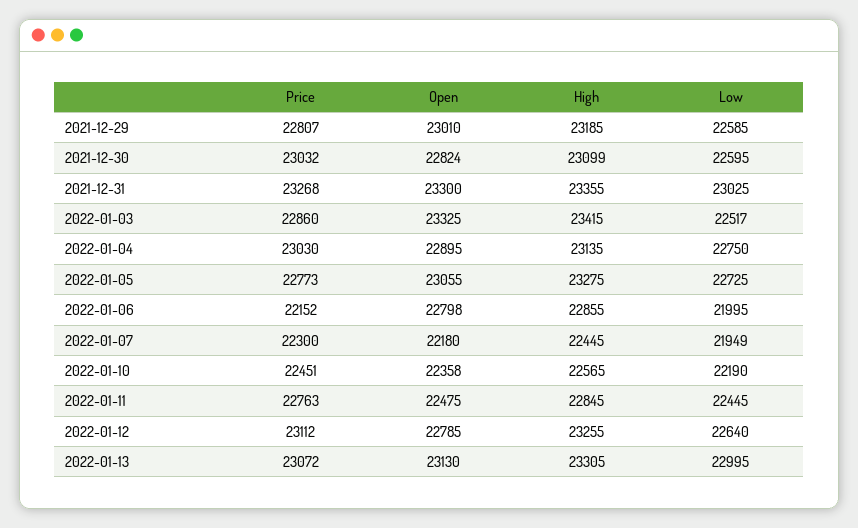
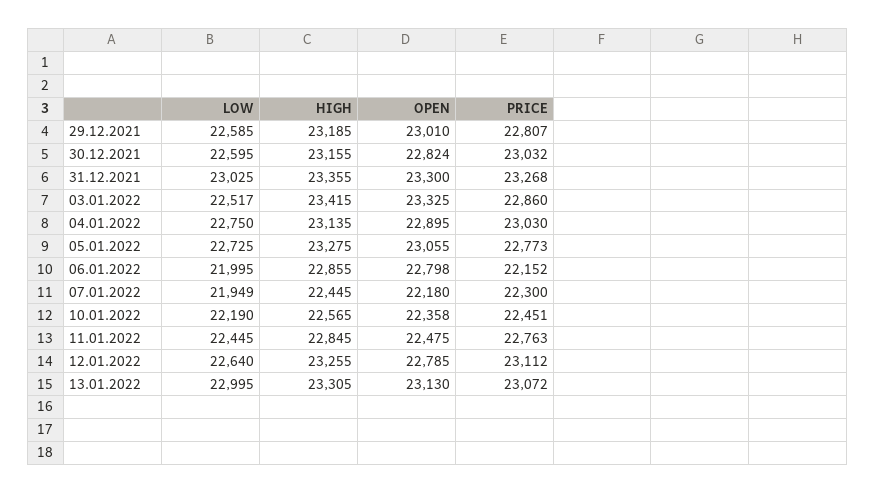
High, 2021-12-30: 23099 -> 23155

